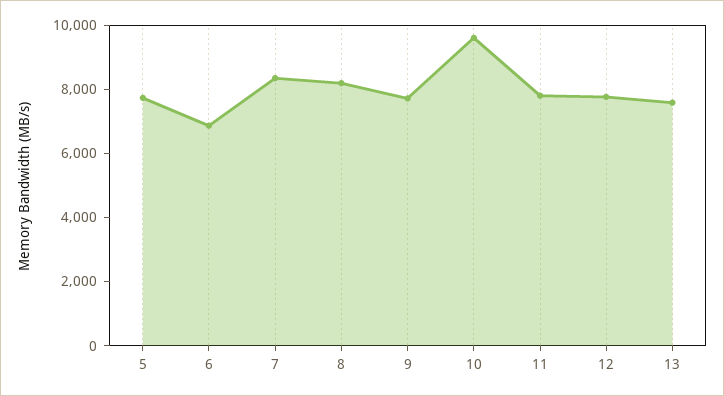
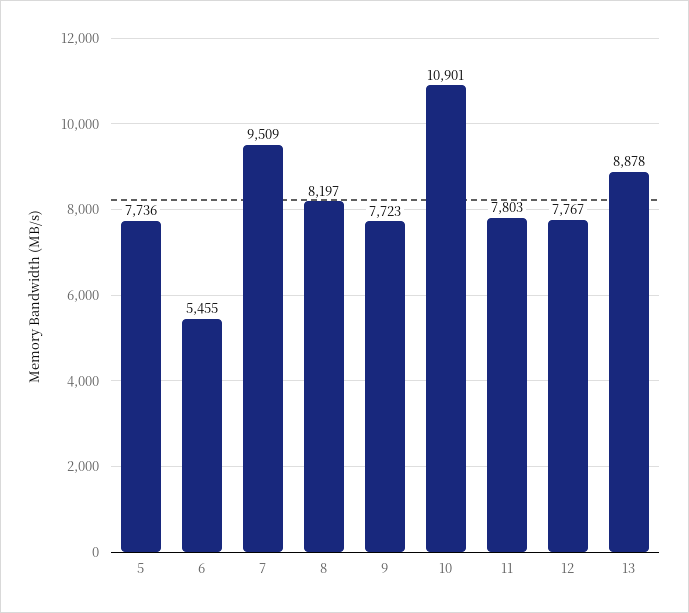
6: 7000 -> 5455
7: 8500 -> 9509
10: 9500 -> 10901
13: 7500 -> 8878

